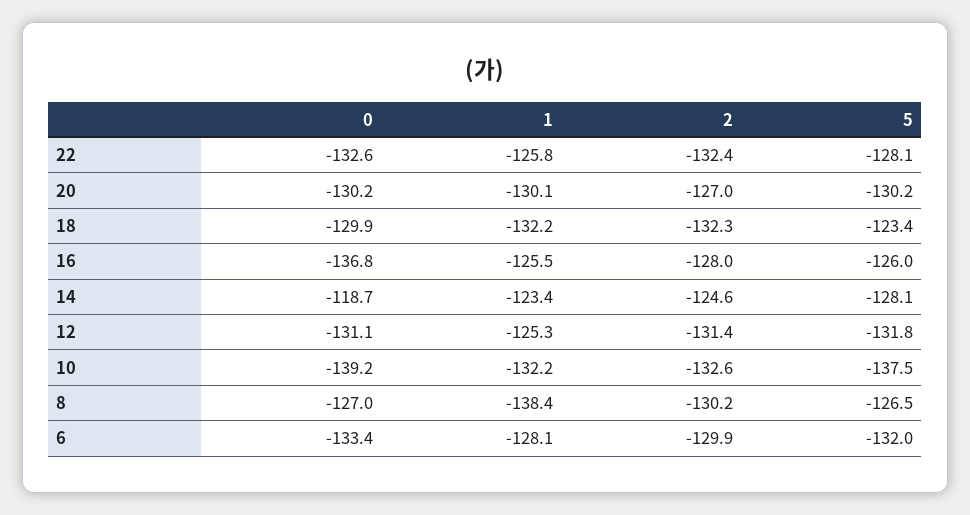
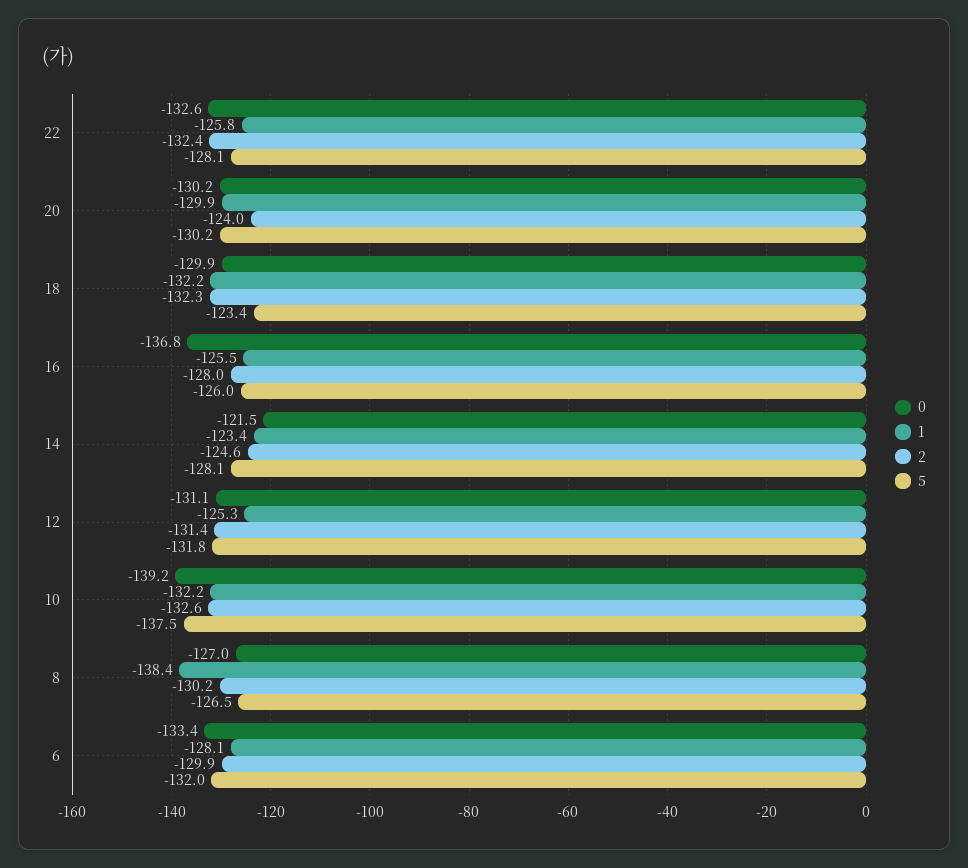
1, 20: -130.1 -> -129.9
2, 20: -127 -> -124
0, 14: -118.7 -> -121.5

